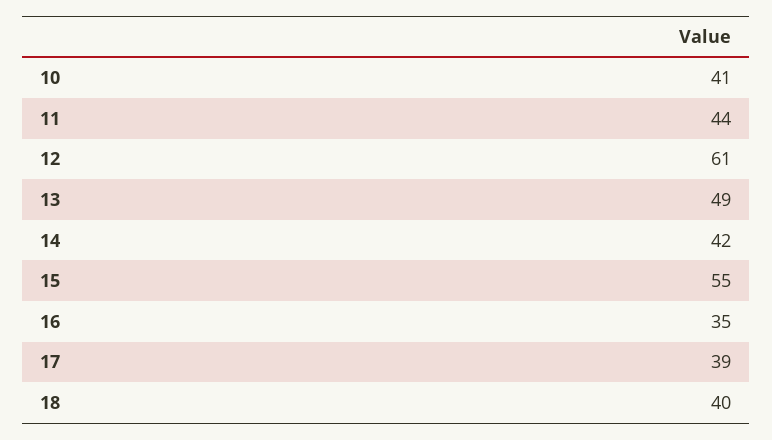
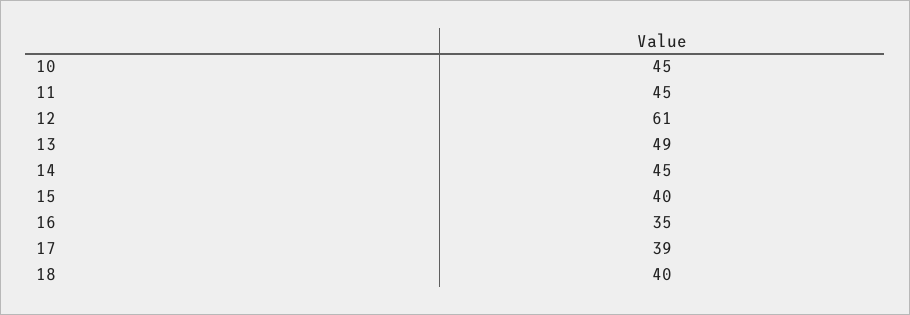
10: 41 -> 45
11: 44 -> 45
14: 42 -> 45
15: 55 -> 40

